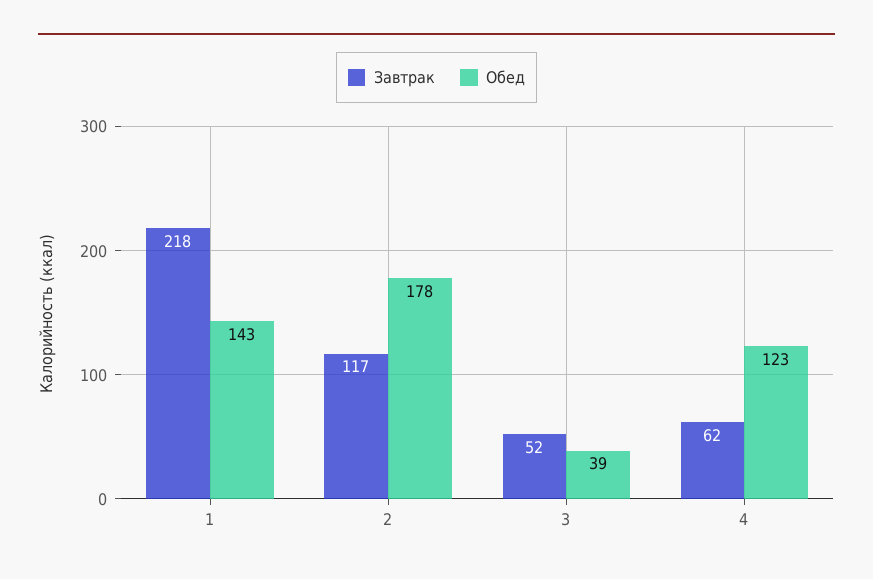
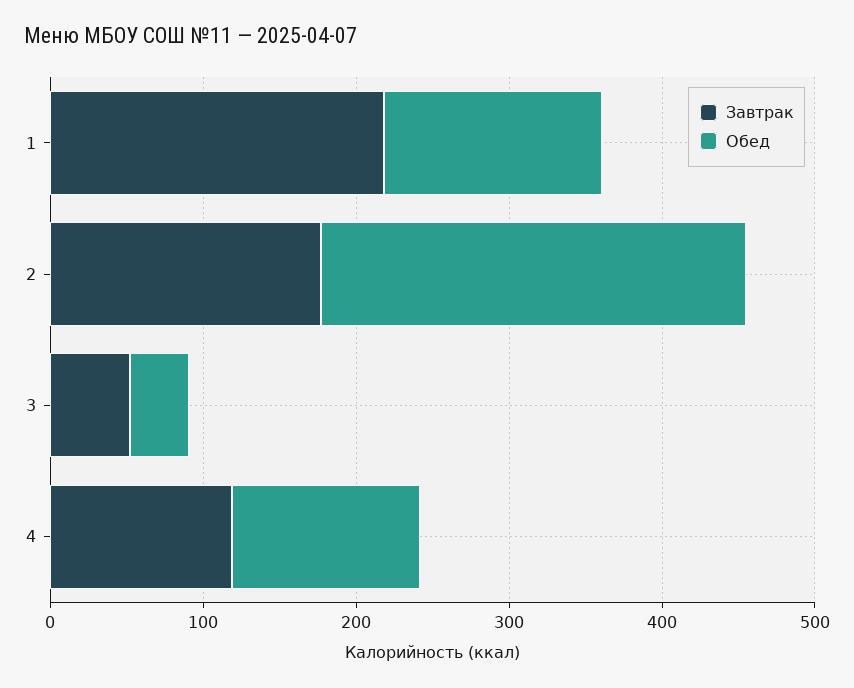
Завтрак, 2: 117 -> 180
Обед, 2: 178 -> 280
Завтрак, 4: 62 -> 120

